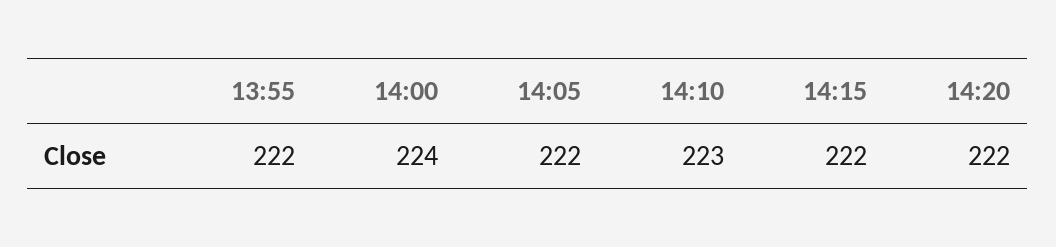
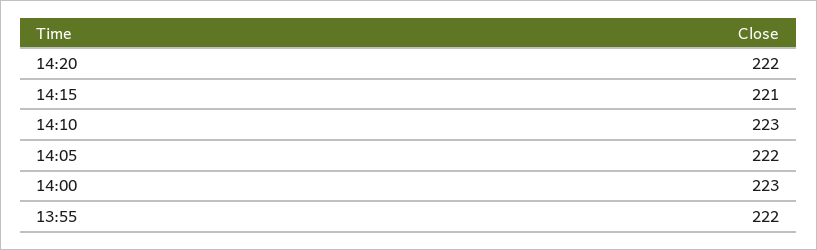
14:00: 224 -> 223
14:15: 222 -> 221

